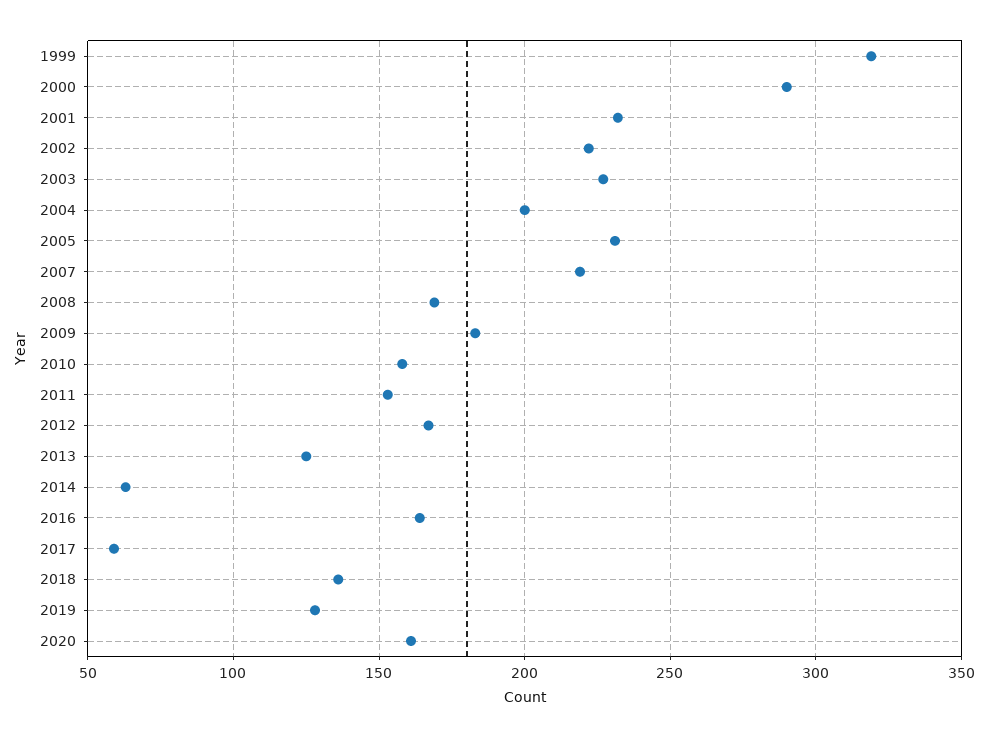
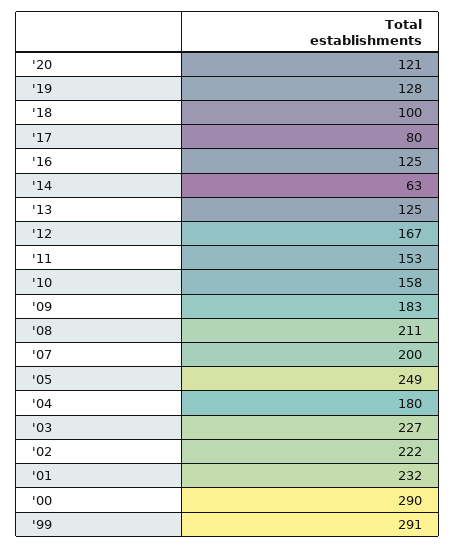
1999: 320 -> 291
2004: 200 -> 180
2005: 230 -> 249
2007: 220 -> 200
2008: 170 -> 211
2016: 165 -> 125
2017: 60 -> 80
2018: 135 -> 100
2020: 160 -> 121

